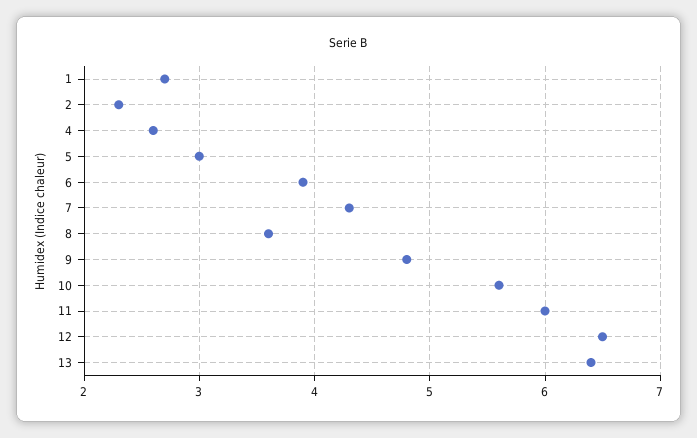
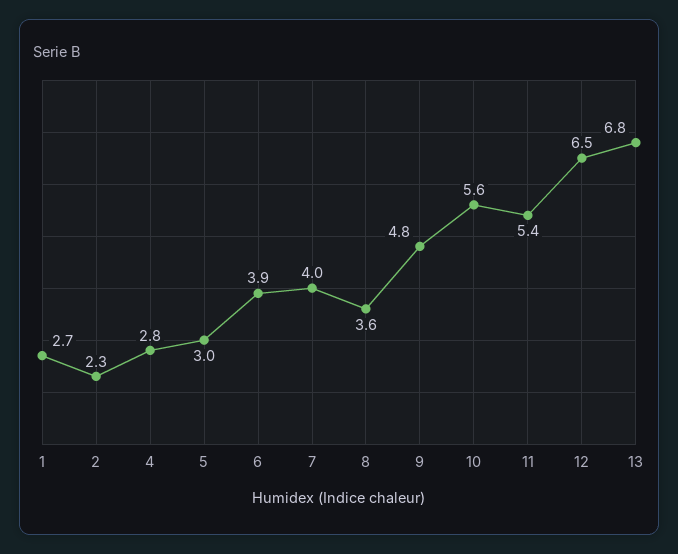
4: 2.6 -> 2.8
7: 4.3 -> 4
11: 6 -> 5.4
13: 6.4 -> 6.8

